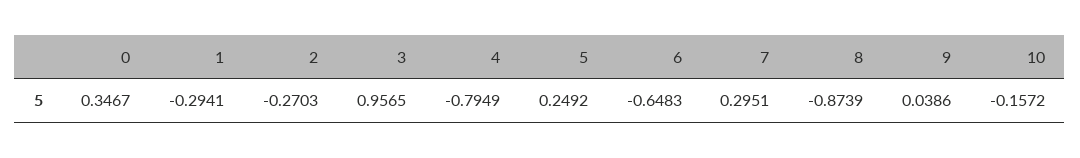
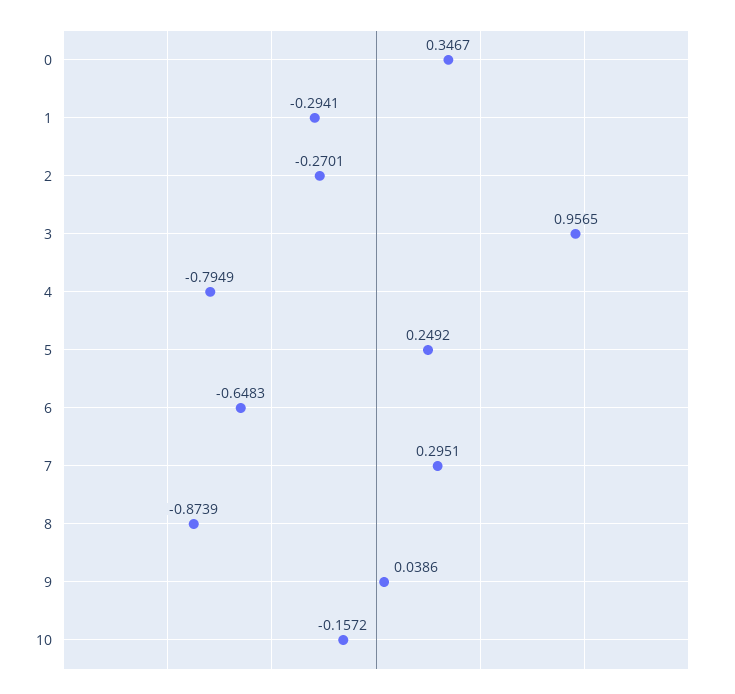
2: -0.2703 -> -0.2701

